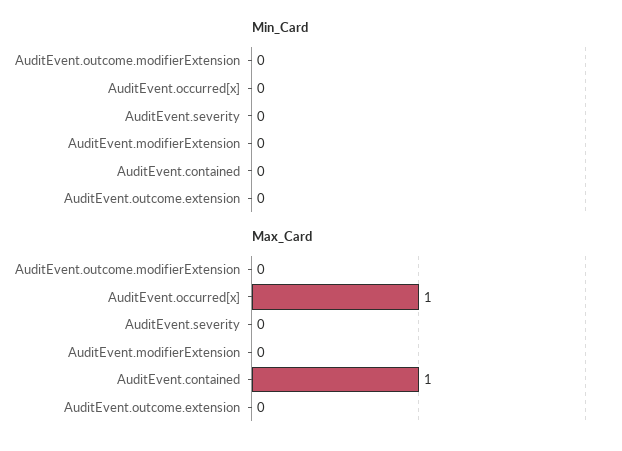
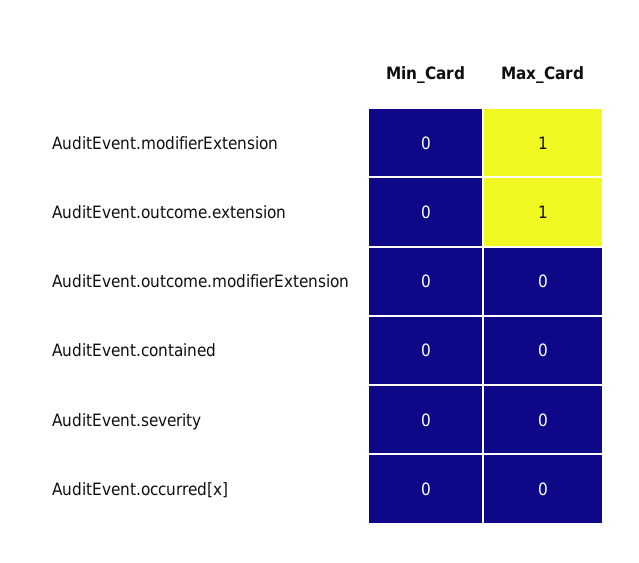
Max_Card, AuditEvent.occurred[x]: 1 -> 0
Max_Card, AuditEvent.modifierExtension: 0 -> 1
Max_Card, AuditEvent.contained: 1 -> 0
Max_Card, AuditEvent.outcome.extension: 0 -> 1

